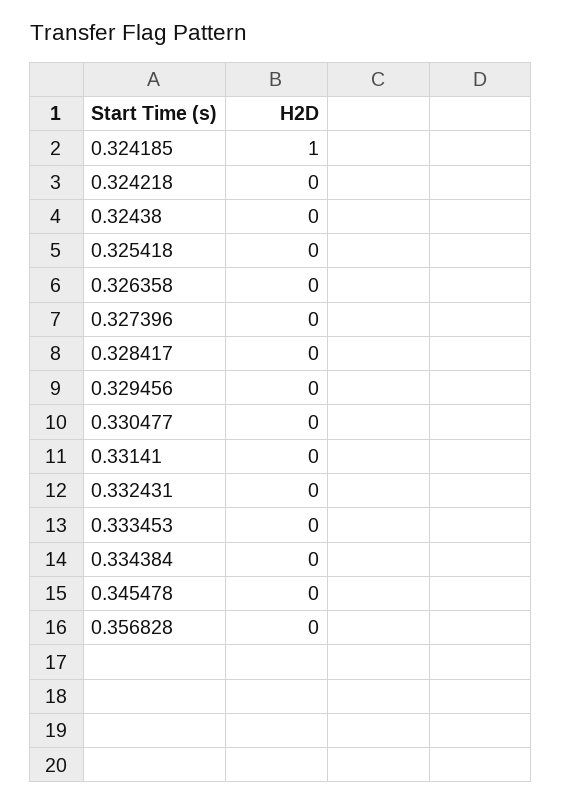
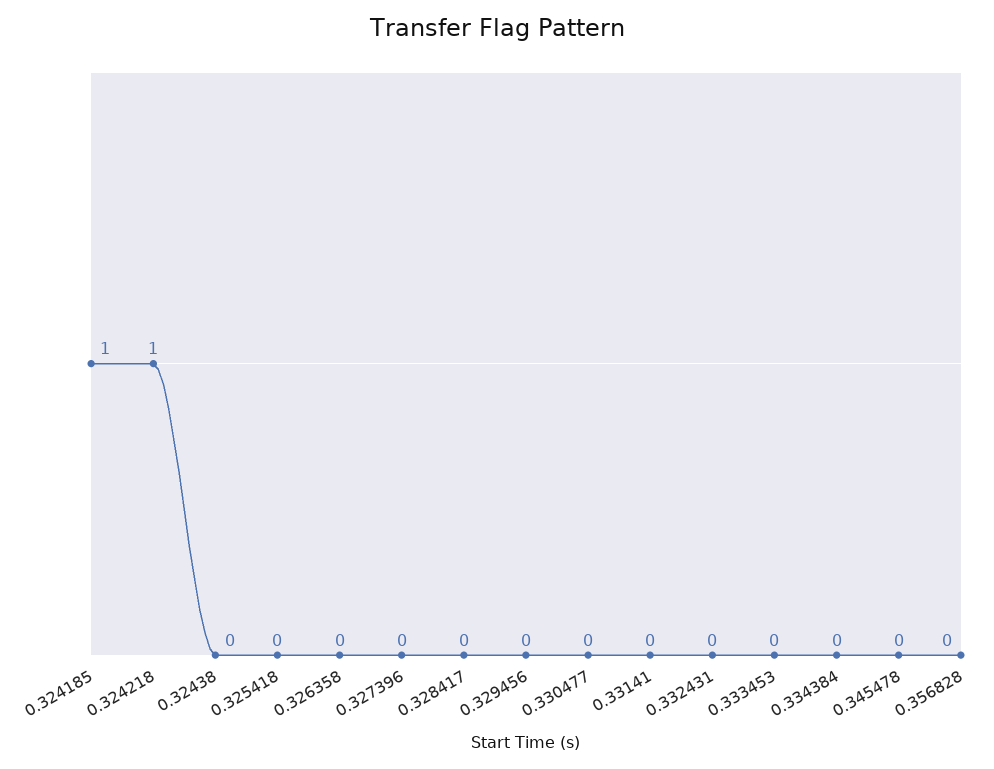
0.324218: 0 -> 1

